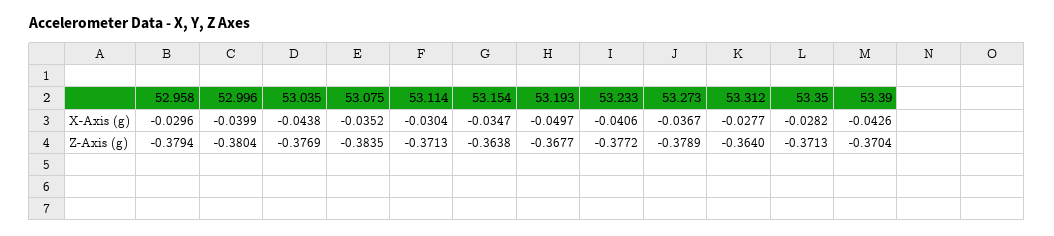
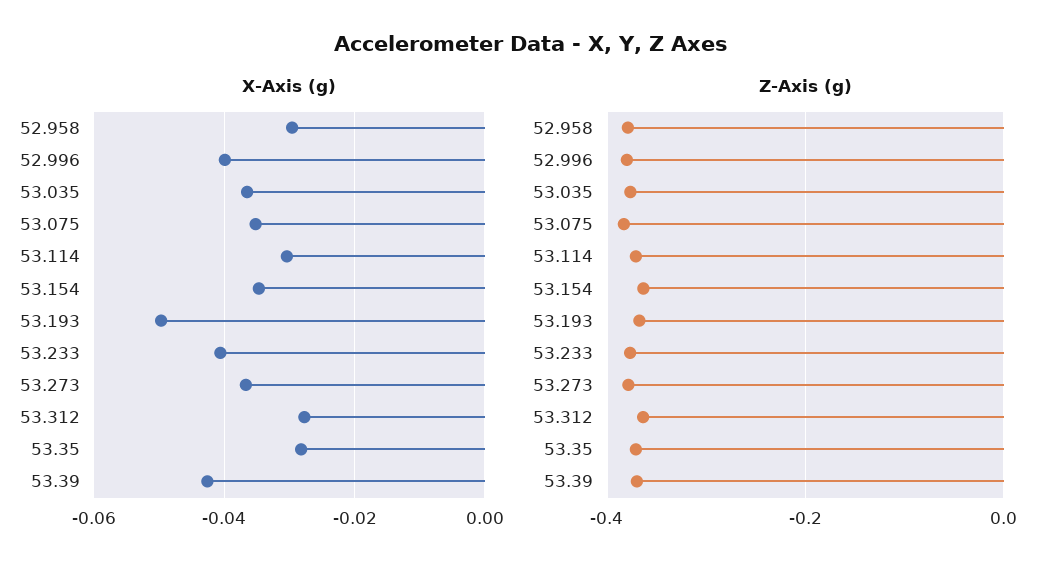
X-Axis (g), 53.035: -0.0438 -> -0.036

